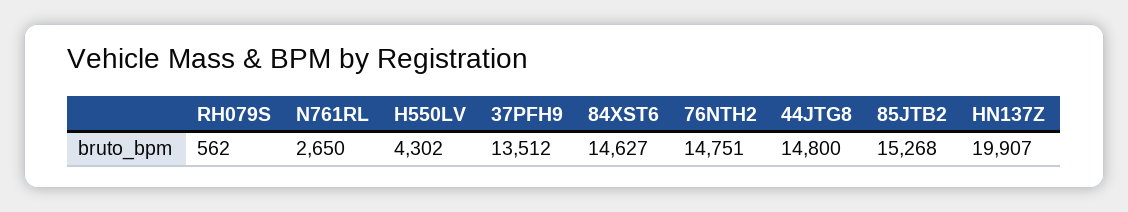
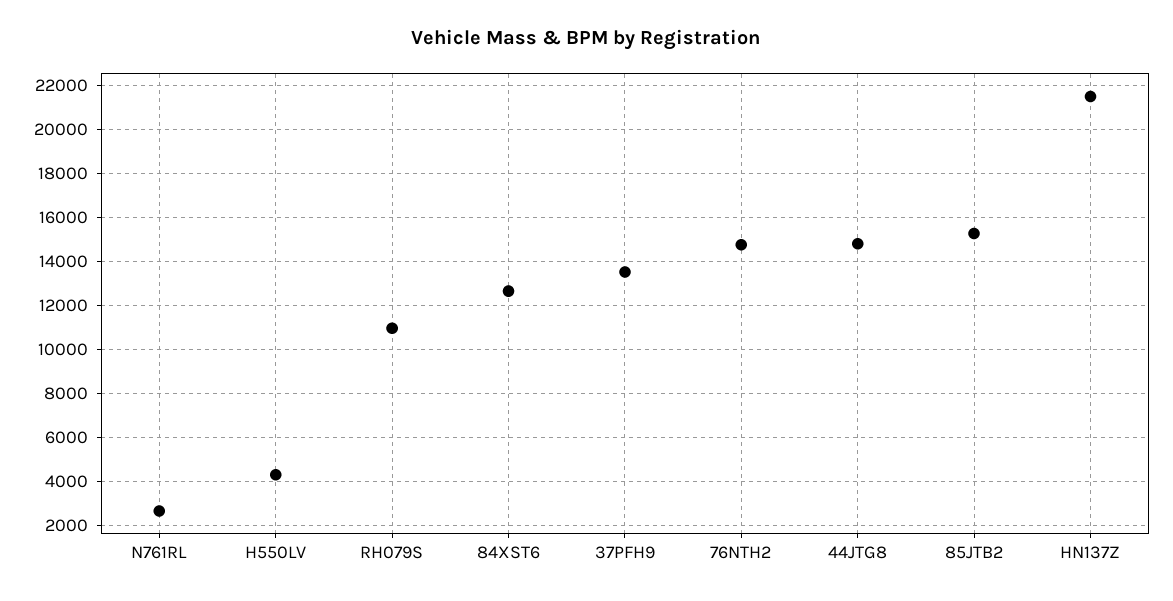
RH079S: 562 -> 11000
84XST6: 14627 -> 12500
HN137Z: 19907 -> 21500

